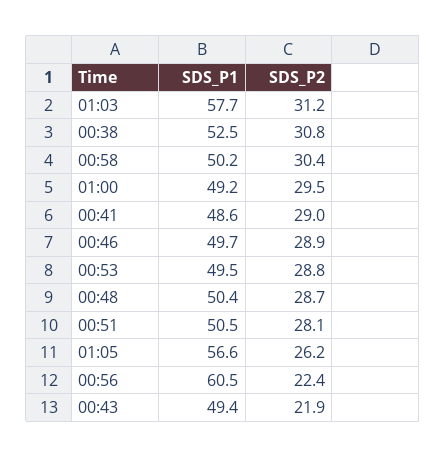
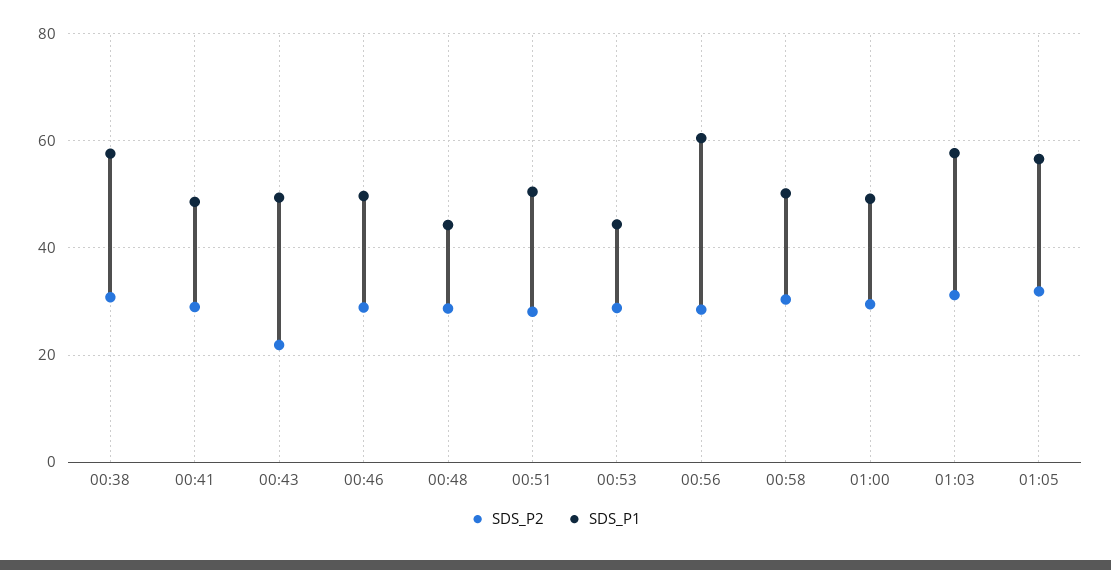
SDS_P1, 00:38: 52.5 -> 58
SDS_P1, 00:53: 49.5 -> 44
SDS_P1, 00:48: 50.4 -> 44
SDS_P2, 01:05: 26.2 -> 32
SDS_P2, 00:56: 22.4 -> 28

